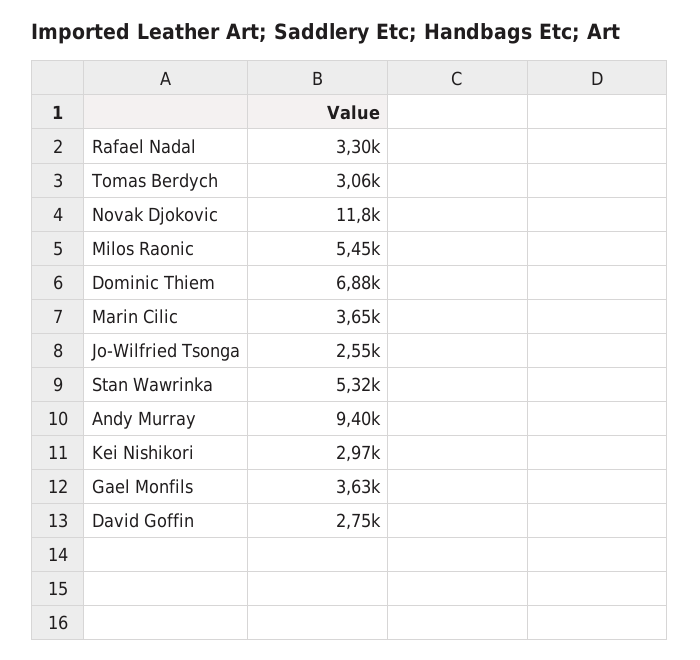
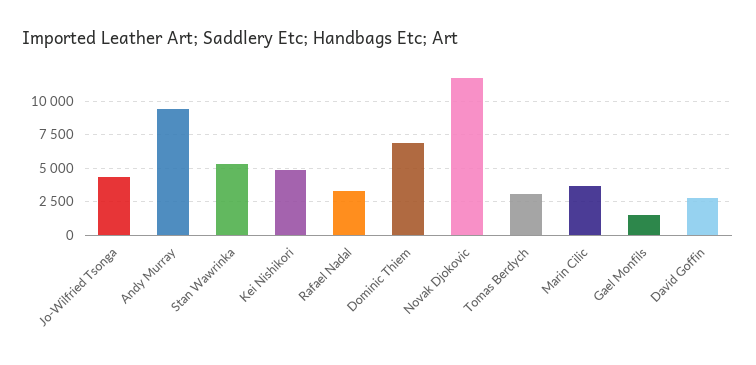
Milos Raonic: 5450 -> none
Jo-Wilfried Tsonga: 2550 -> 4500
Kei Nishikori: 2970 -> 5000
Gael Monfils: 3630 -> 1500

